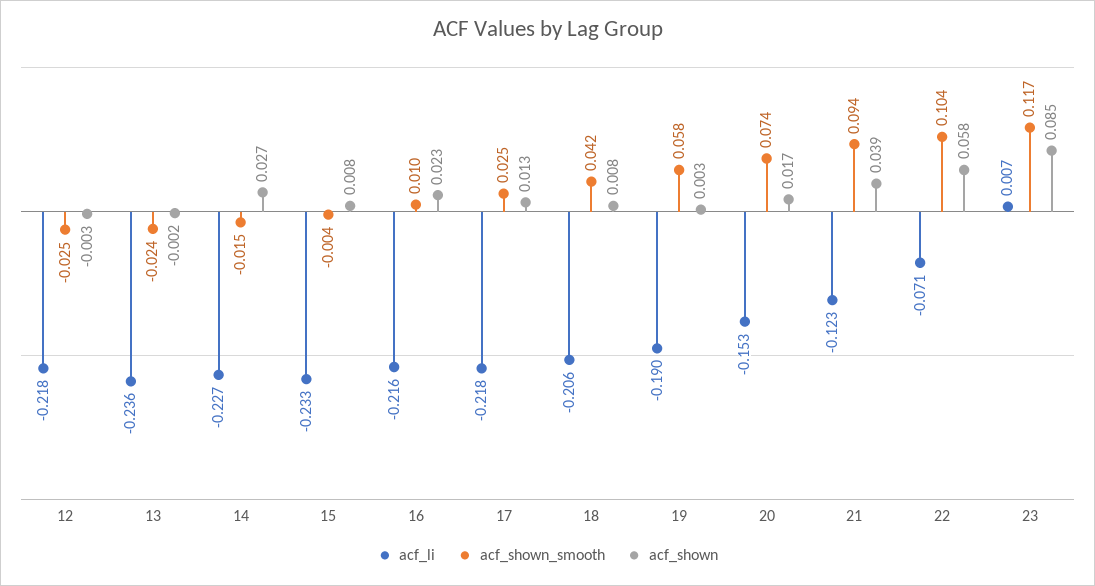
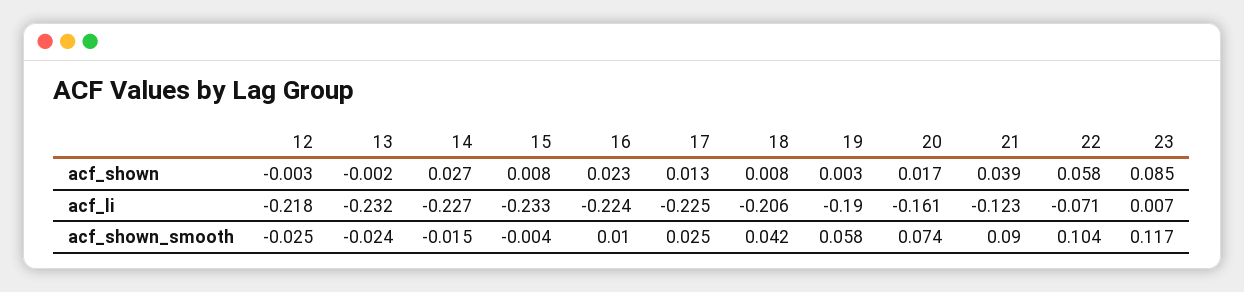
acf_li, 13: -0.236 -> -0.232
acf_li, 16: -0.216 -> -0.224
acf_li, 17: -0.218 -> -0.225
acf_li, 20: -0.153 -> -0.161
acf_shown_smooth, 21: 0.094 -> 0.09

